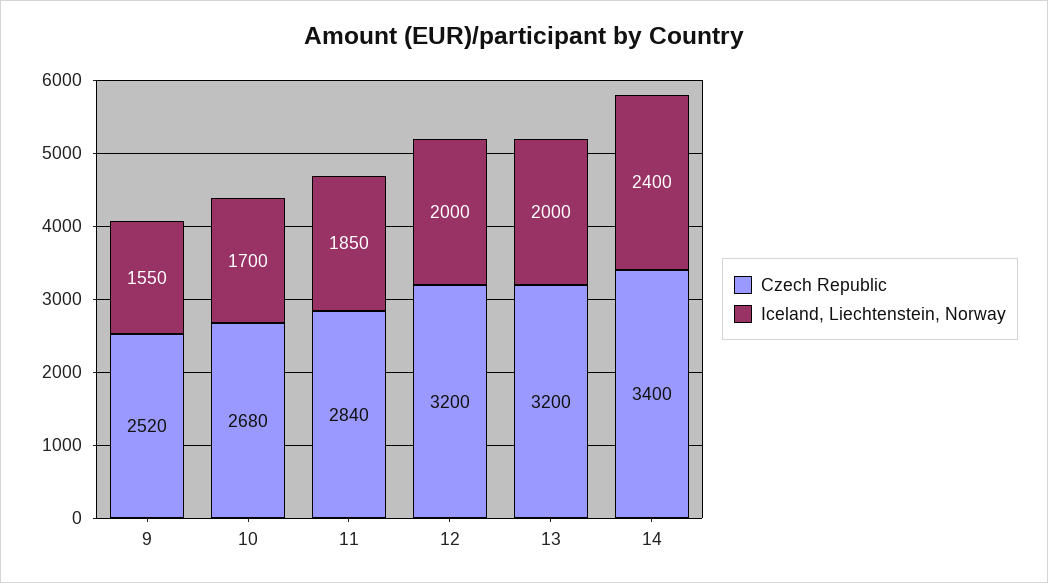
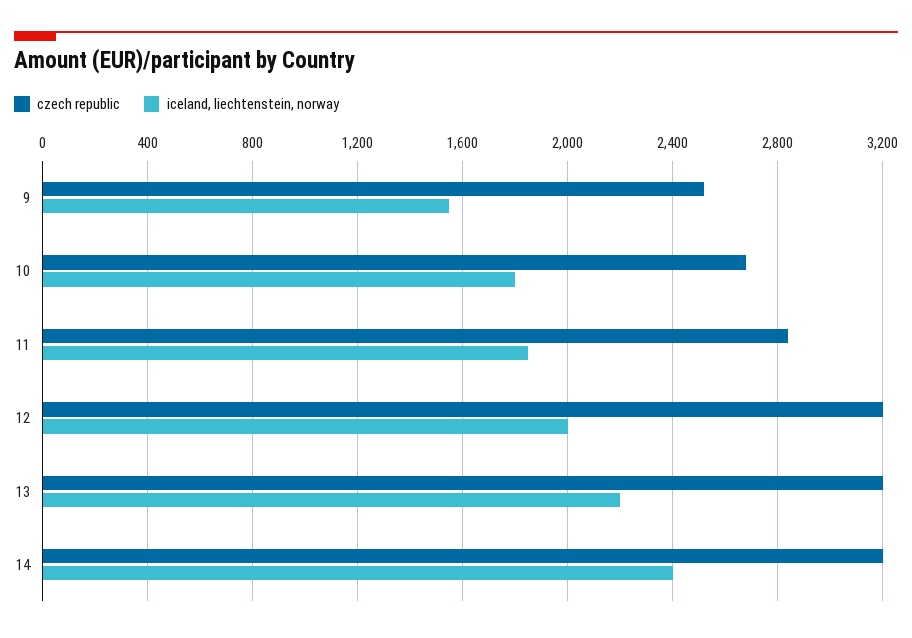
Iceland, Liechtenstein, Norway, 10: 1700 -> 1800
Iceland, Liechtenstein, Norway, 13: 2000 -> 2200
Czech Republic, 14: 3400 -> 3200

